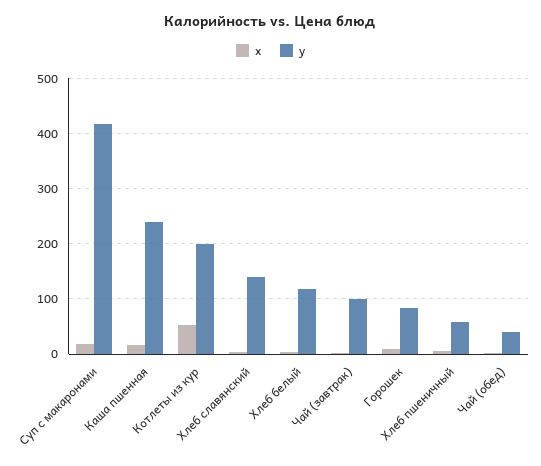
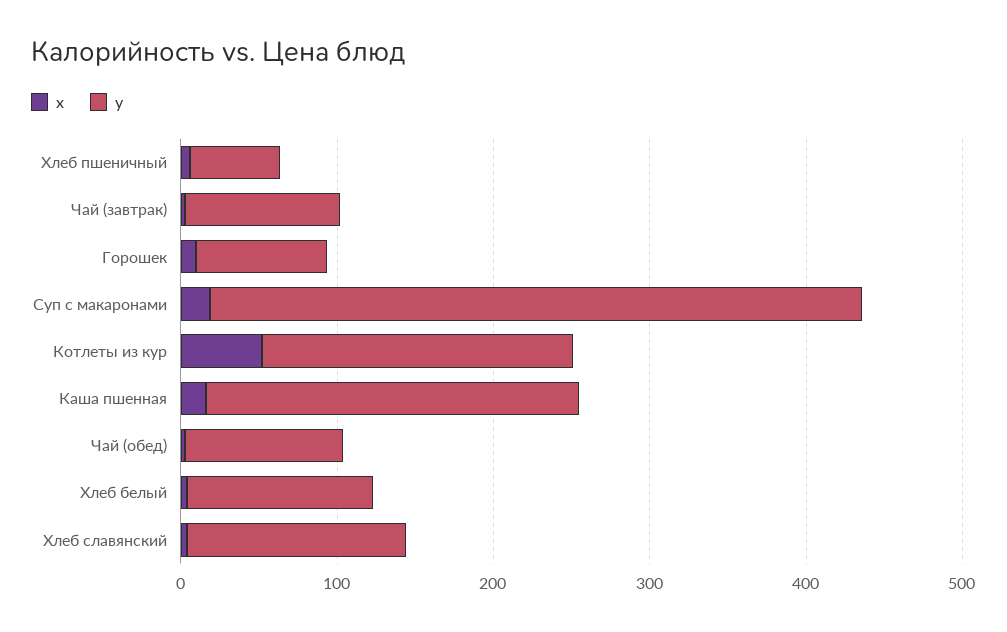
y, Чай (обед): 40 -> 100

